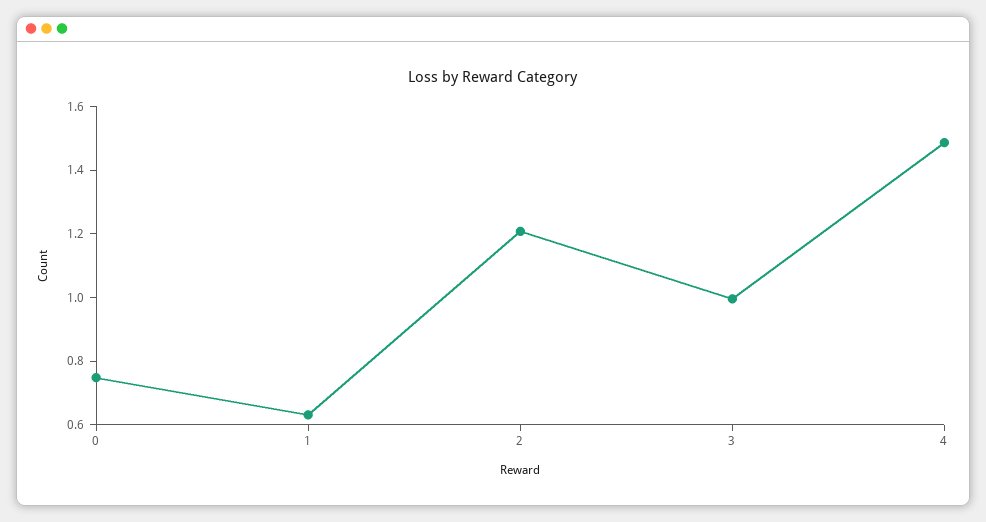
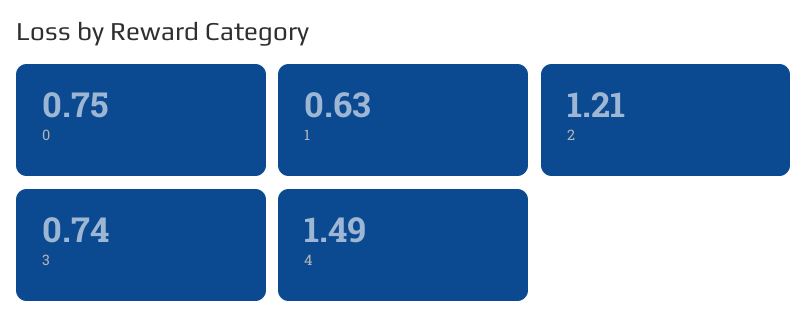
3: 1 -> 0.74

